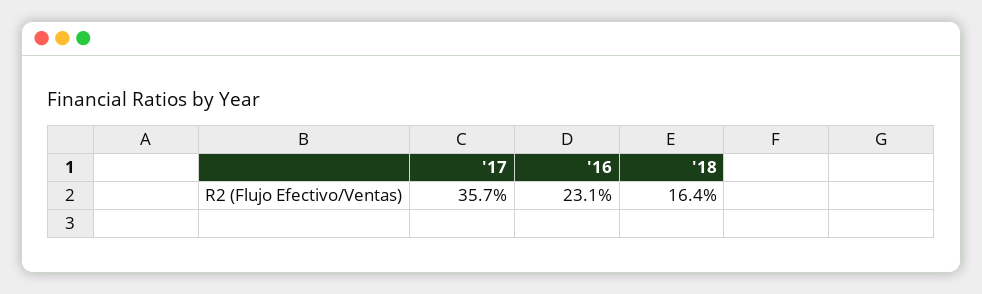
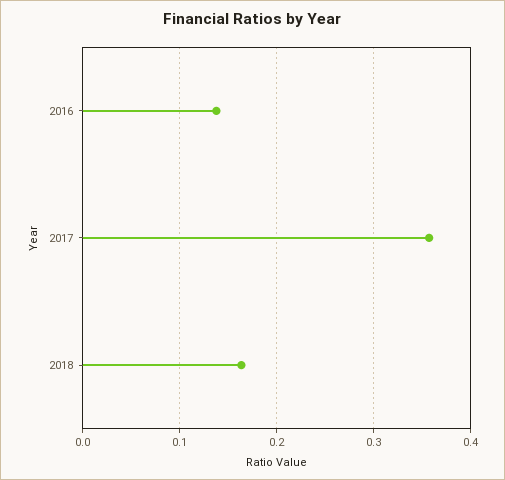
'16: 0.231 -> 0.14

